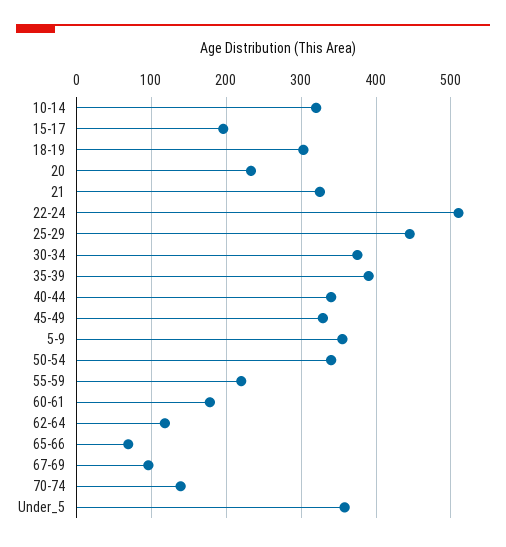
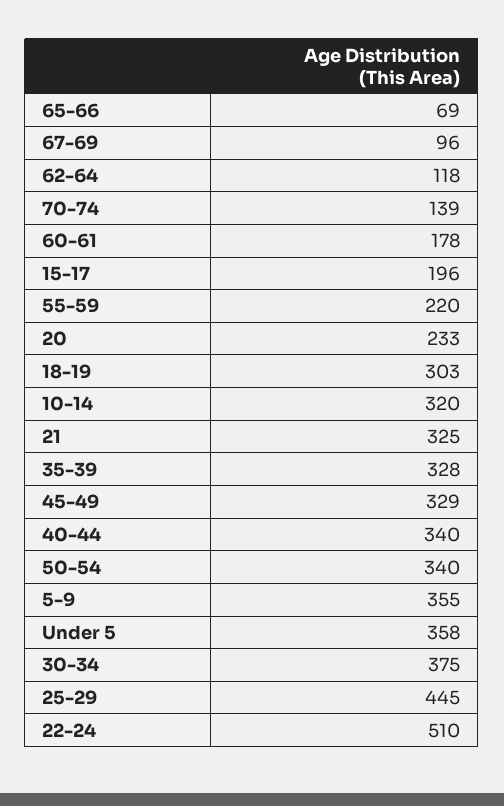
35-39: 390 -> 328

